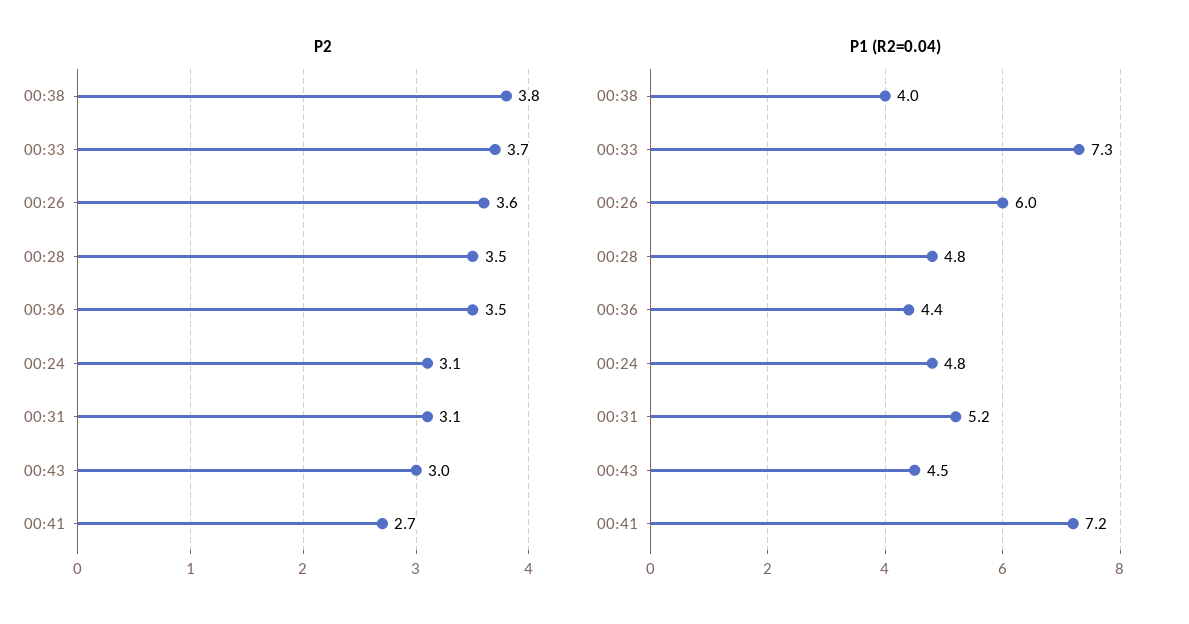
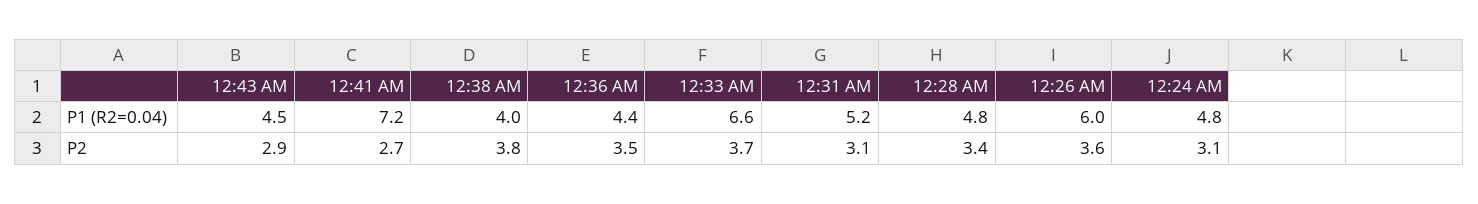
P2, 00:28: 3.5 -> 3.4
P2, 00:43: 3 -> 2.9
P1 (R2=0.04), 00:33: 7.3 -> 6.6

